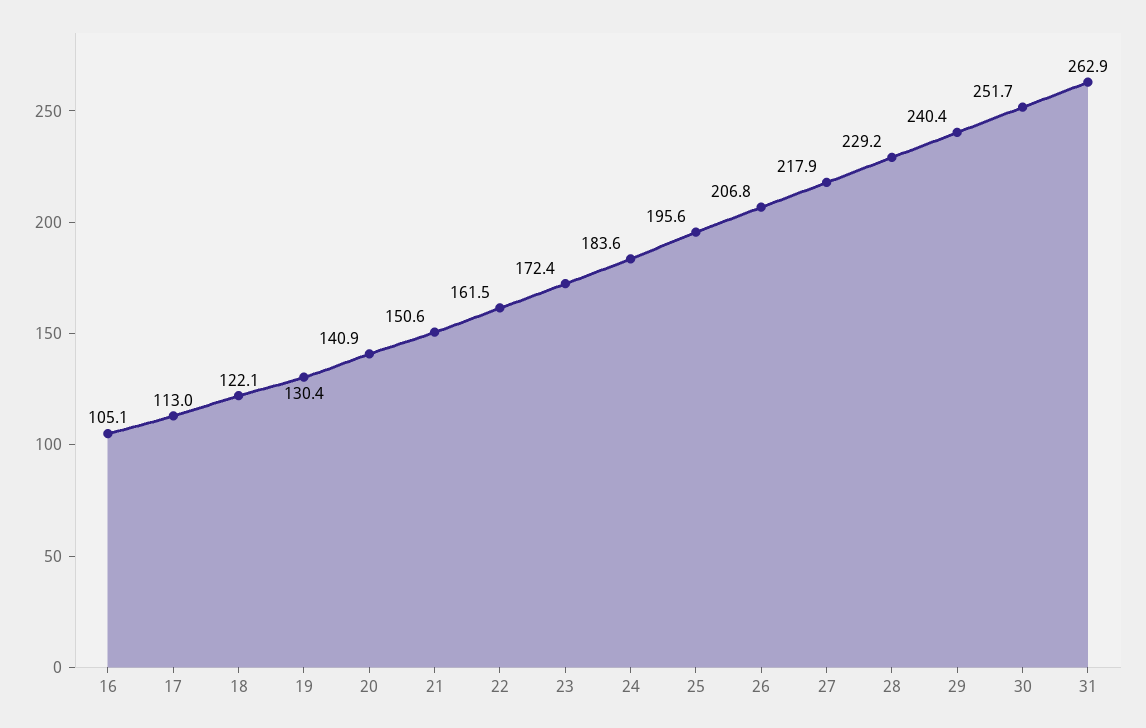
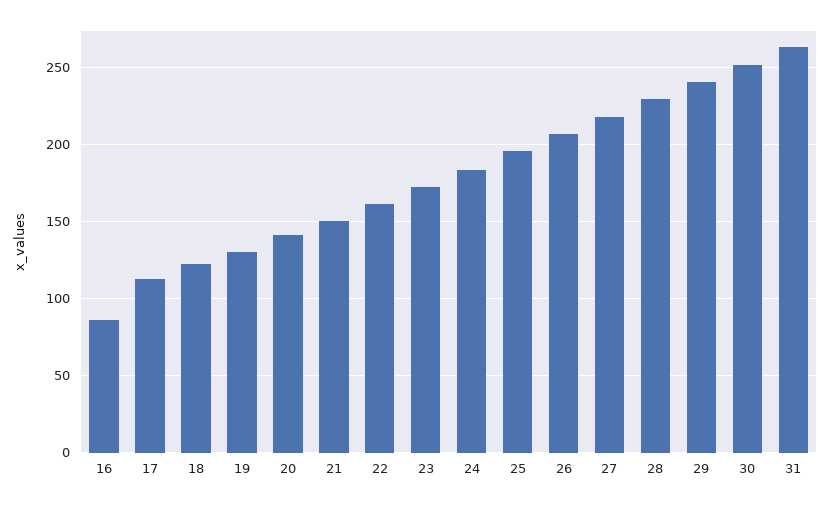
16: 105.1 -> 85

